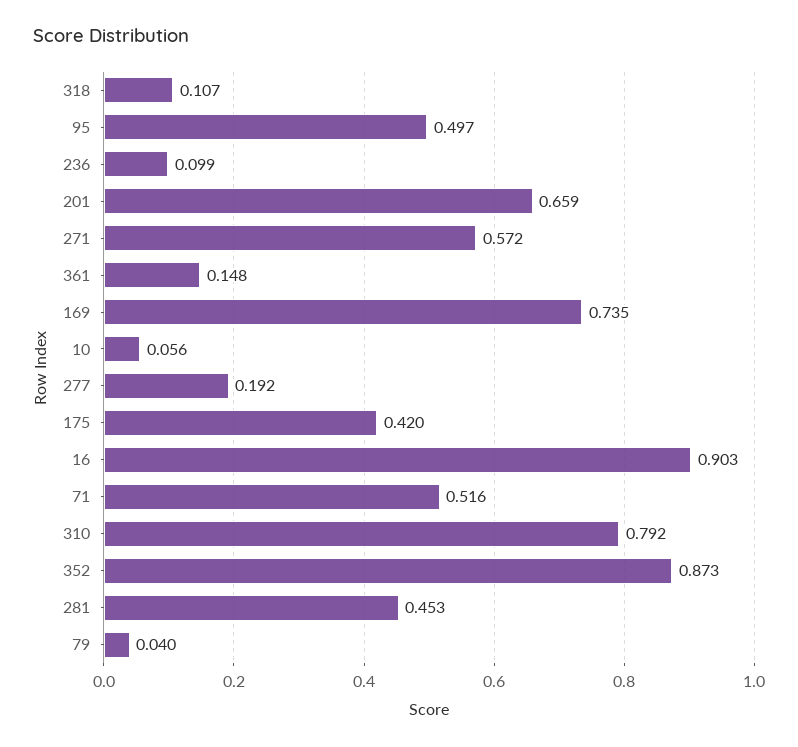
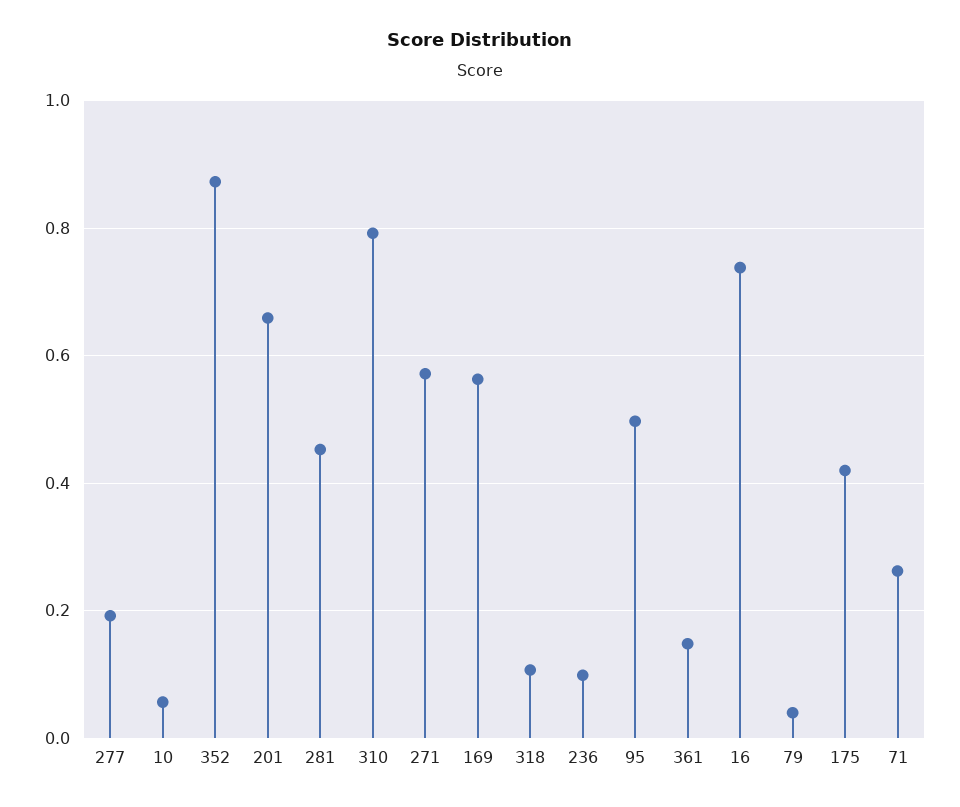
169: 0.735 -> 0.56
16: 0.903 -> 0.74
71: 0.516 -> 0.26

